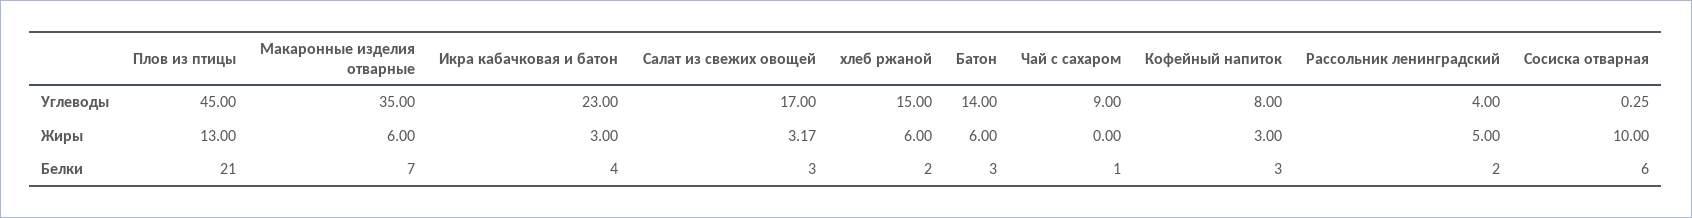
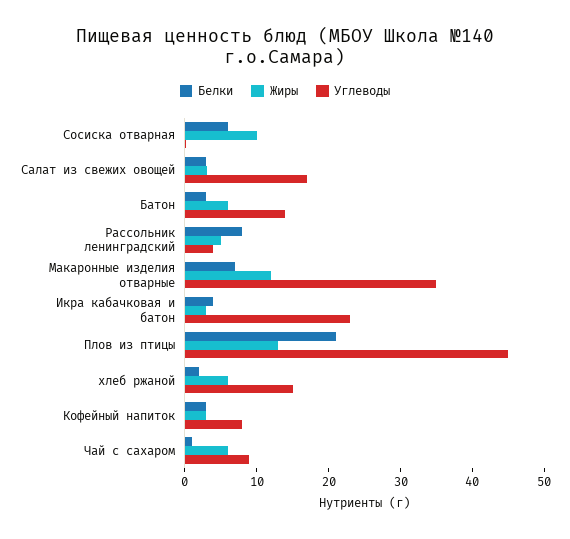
Жиры, Макаронные изделия отварные: 6 -> 12
Жиры, Чай с сахаром: 0 -> 6
Белки, Рассольник ленинградский: 2 -> 8

